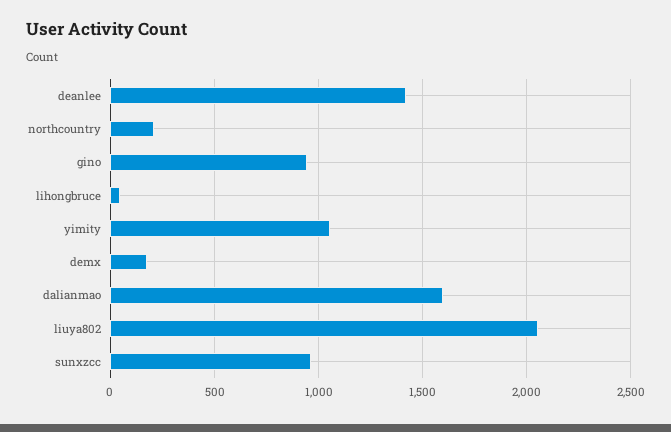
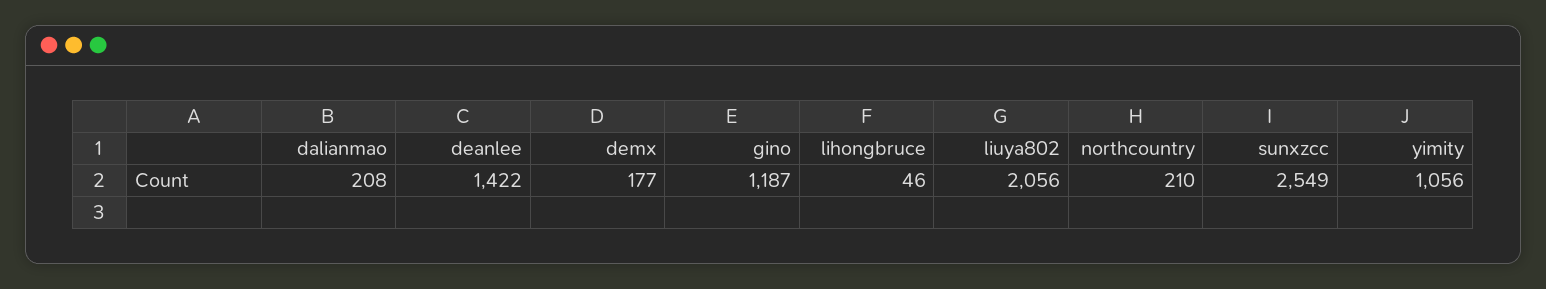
gino: 950 -> 1187
dalianmao: 1600 -> 208
sunxzcc: 950 -> 2549

